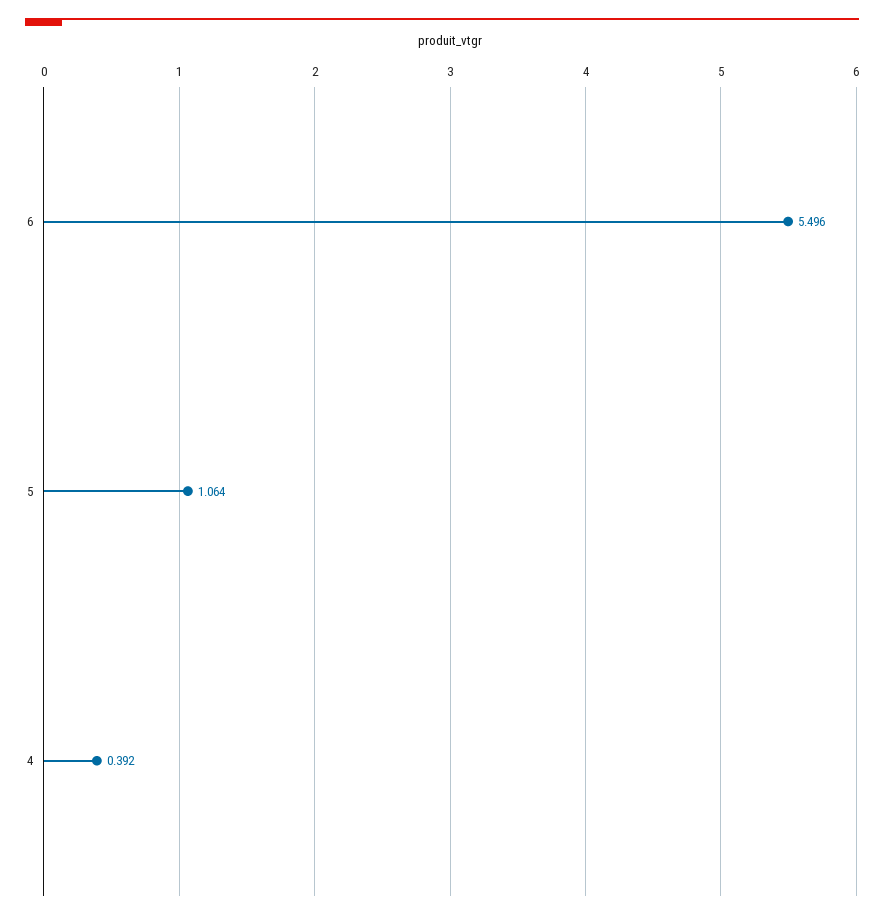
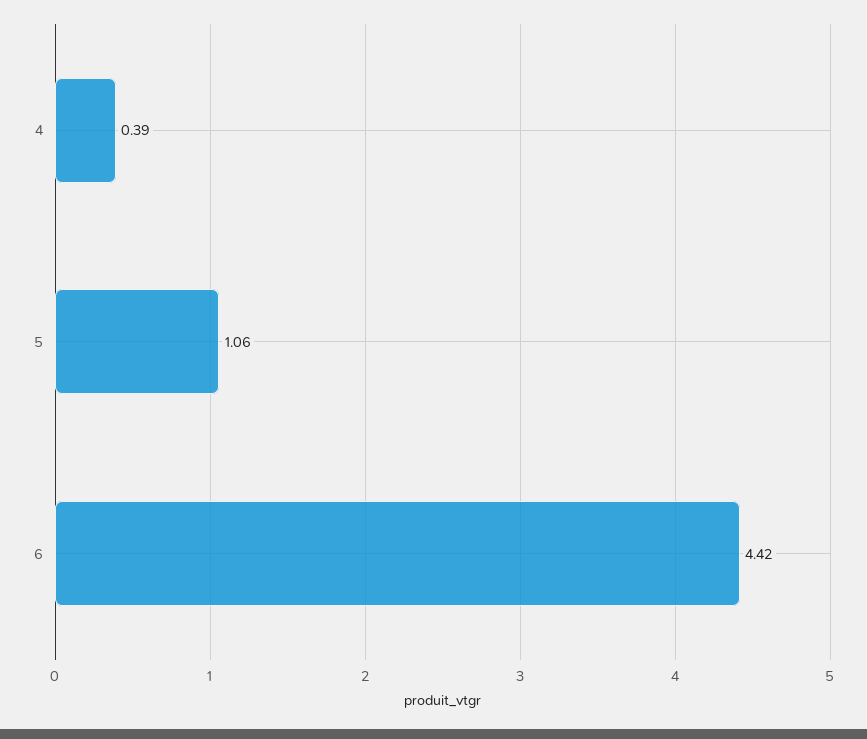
6: 5.496 -> 4.42

